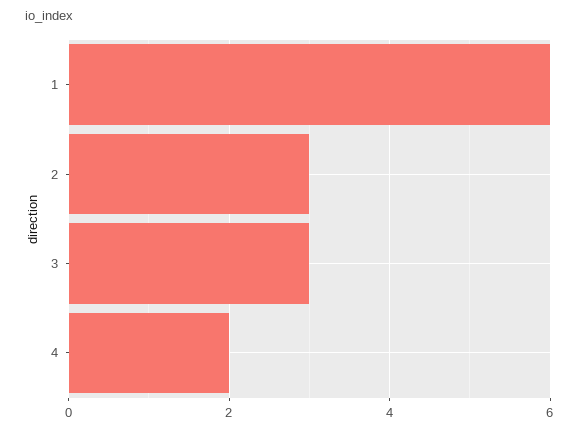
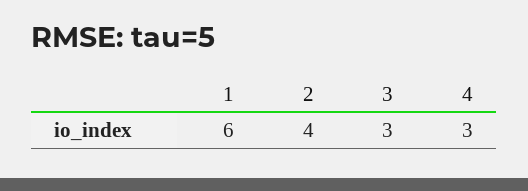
2: 3 -> 4
4: 2 -> 3

